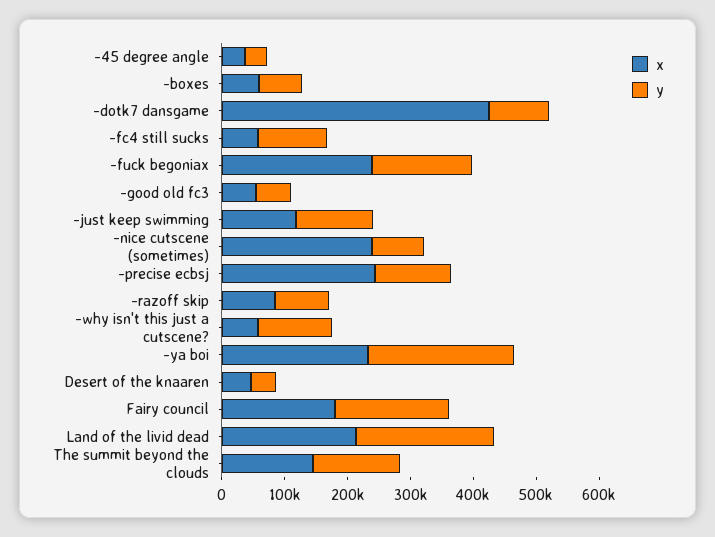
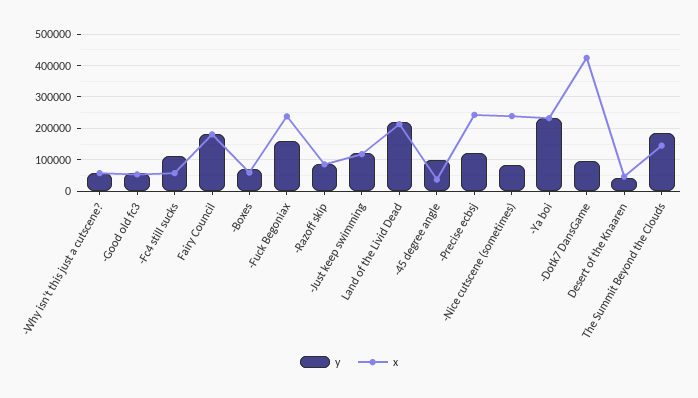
y, -45 degree angle: 40000 -> 100000
y, -why isn't this just a cutscene?: 120000 -> 60000
y, The summit beyond the clouds: 140000 -> 180000

